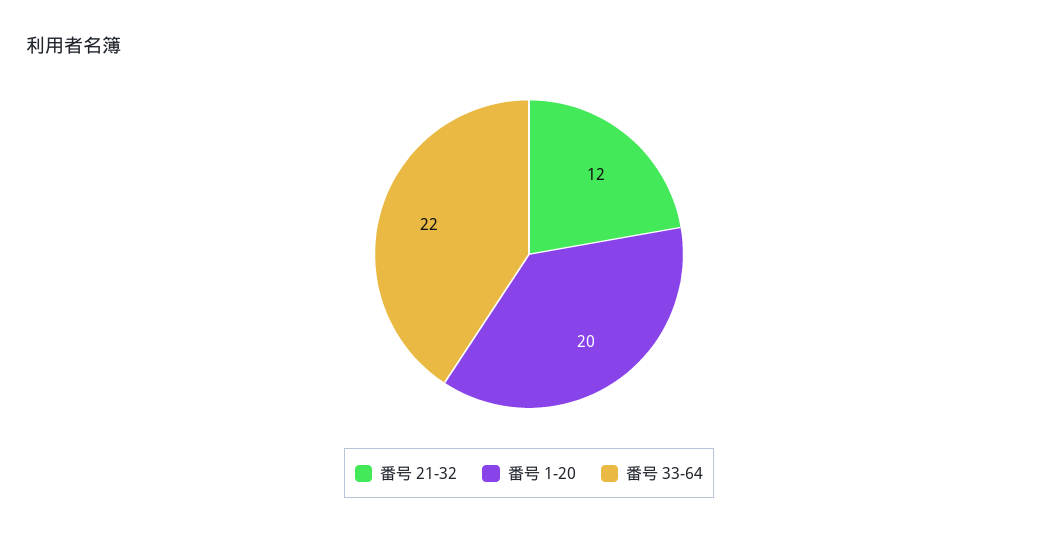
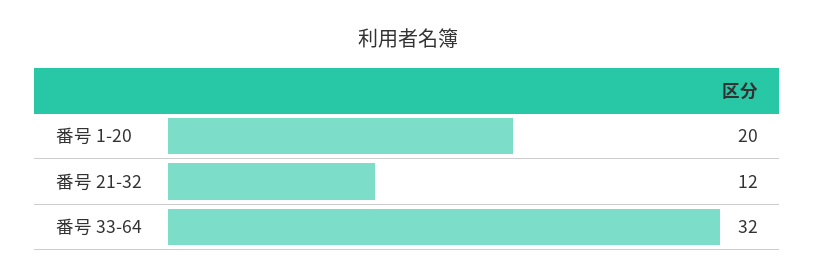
番号 33-64: 22 -> 32

